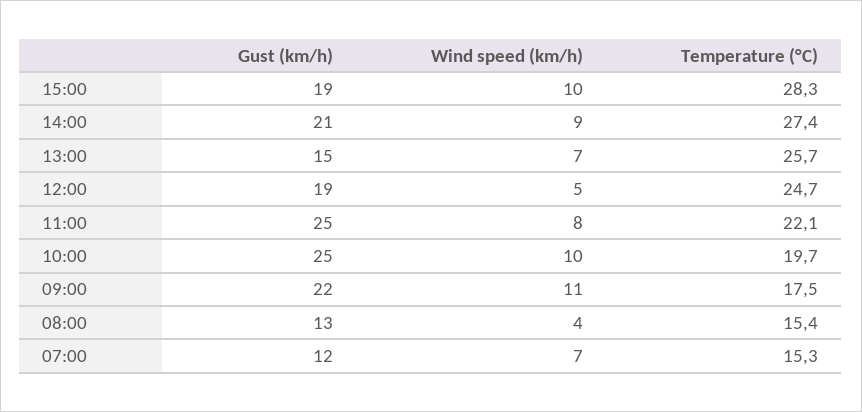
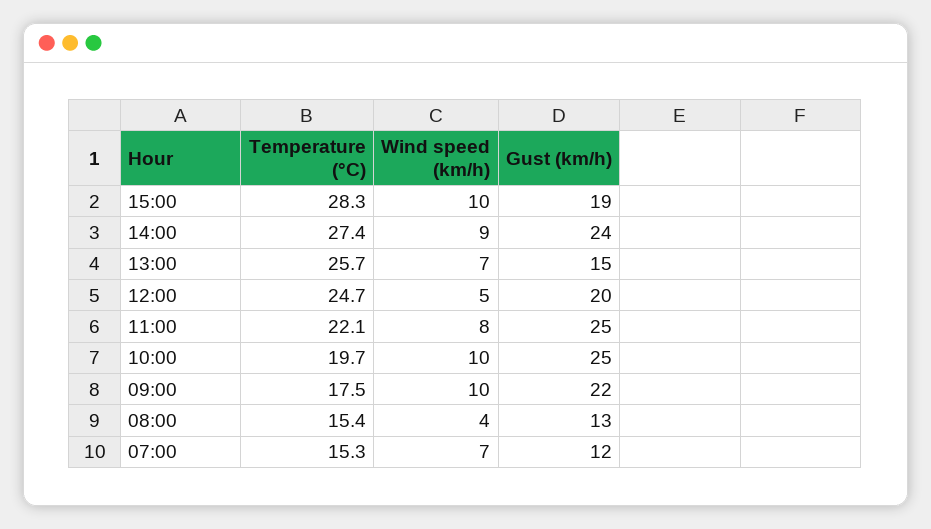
Gust (km/h), 14:00: 21 -> 24
Gust (km/h), 12:00: 19 -> 20
Wind speed (km/h), 09:00: 11 -> 10

